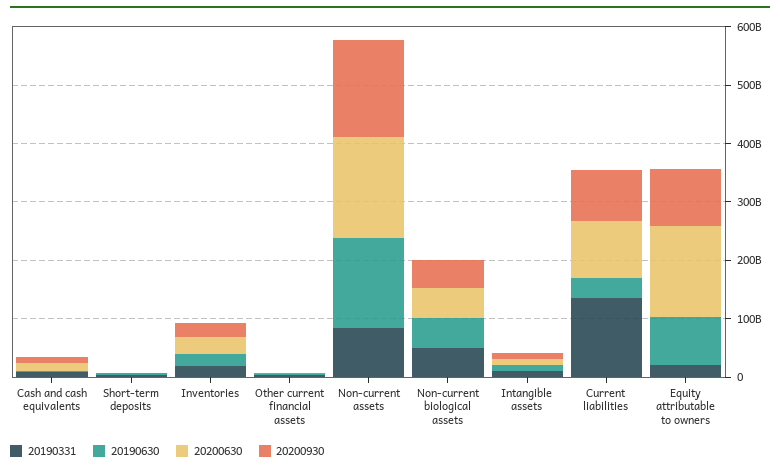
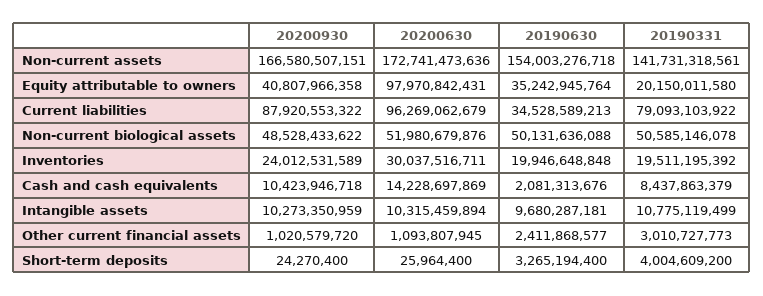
20190331, Non-current assets: 80000000000 -> 141731318561
20190331, Current liabilities: 140000000000 -> 79093103922
20190630, Equity attributable to owners: 80000000000 -> 35242945764
20200630, Equity attributable to owners: 160000000000 -> 97970842431
20200930, Equity attributable to owners: 100000000000 -> 40807966358

